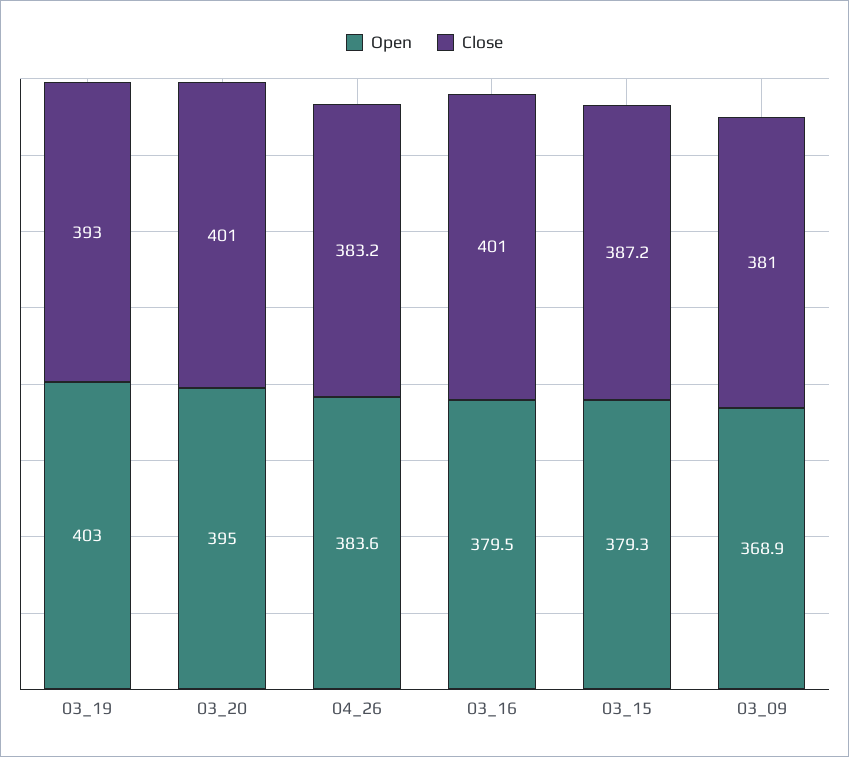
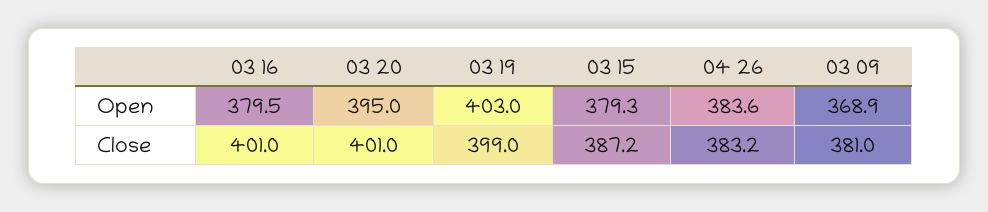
Close, 03_19: 393 -> 399

